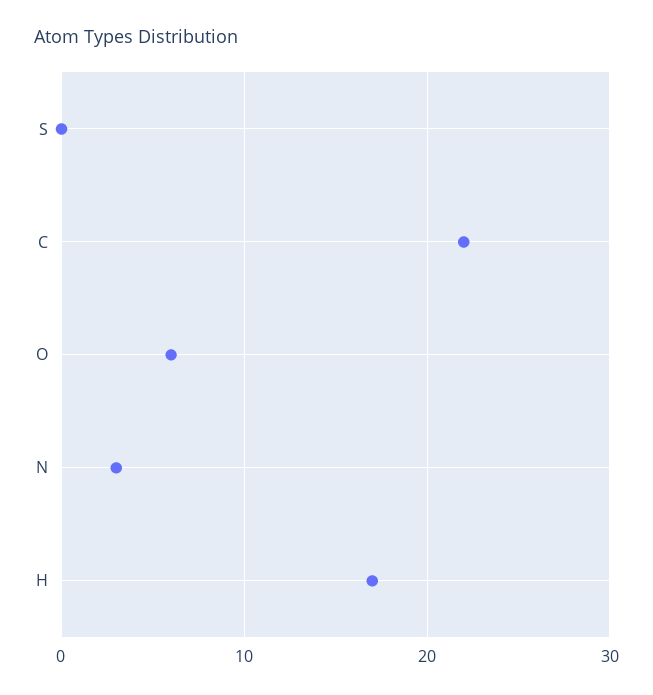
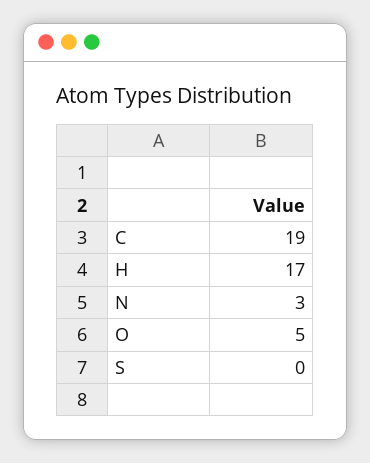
C: 22 -> 19
O: 6 -> 5

